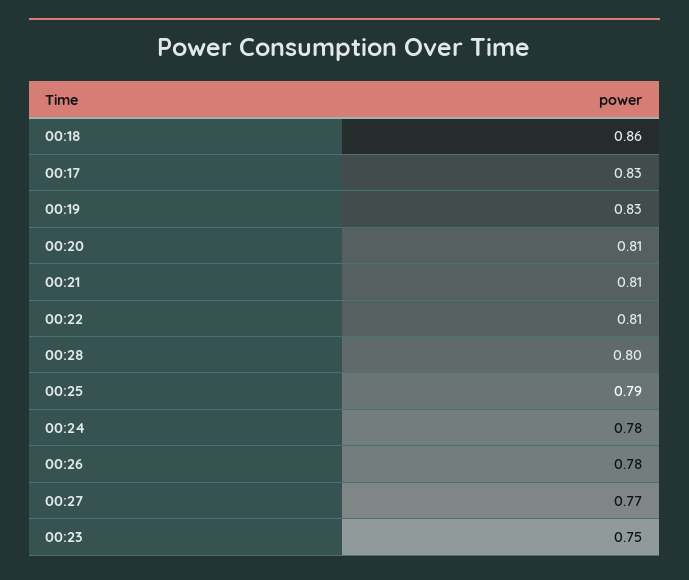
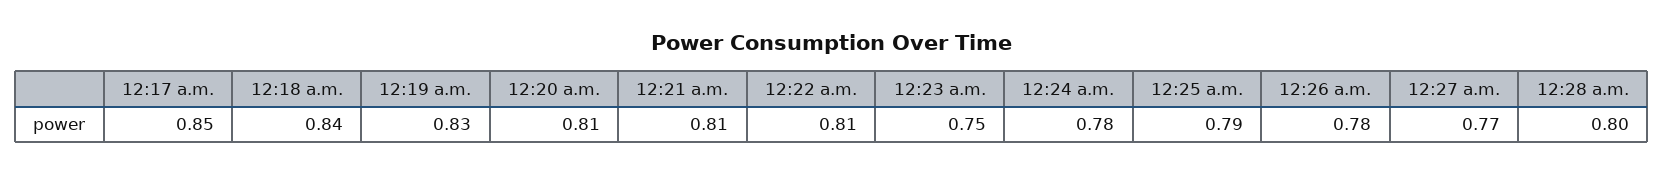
00:18: 0.86 -> 0.84
00:17: 0.83 -> 0.85

